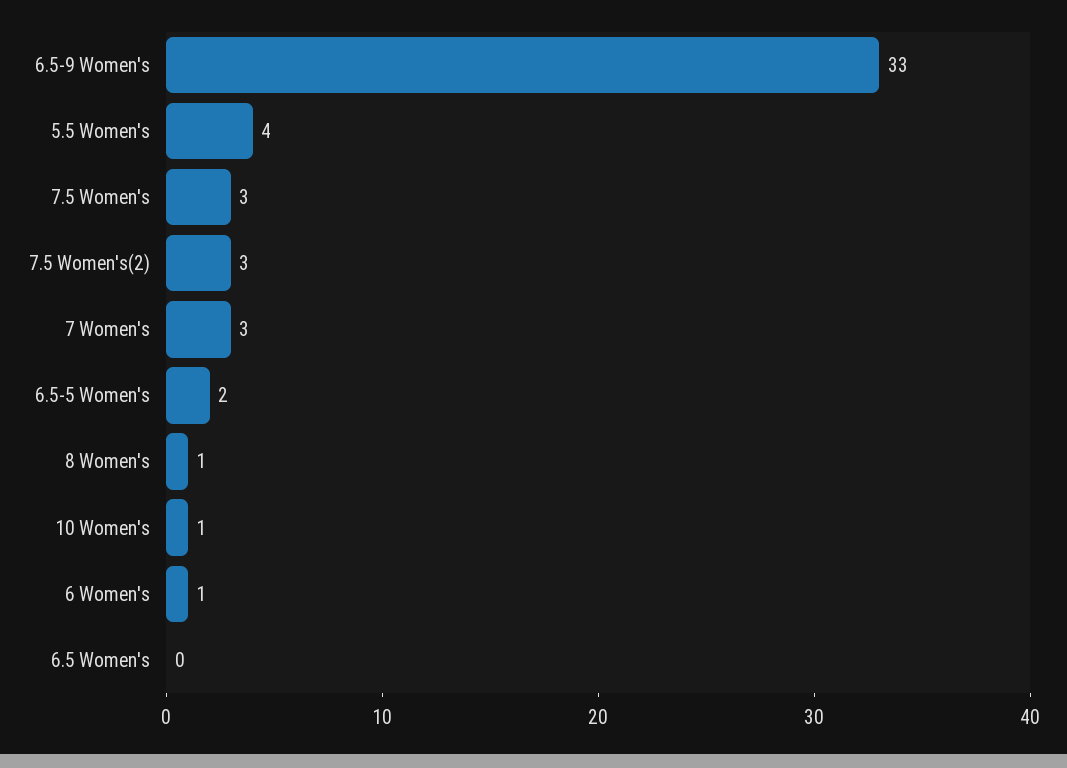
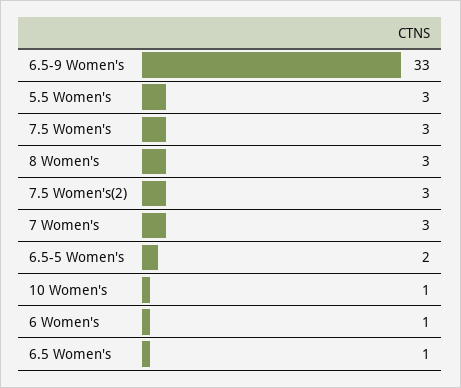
5.5 Women's: 4 -> 3
8 Women's: 1 -> 3
6.5 Women's: 0 -> 1

